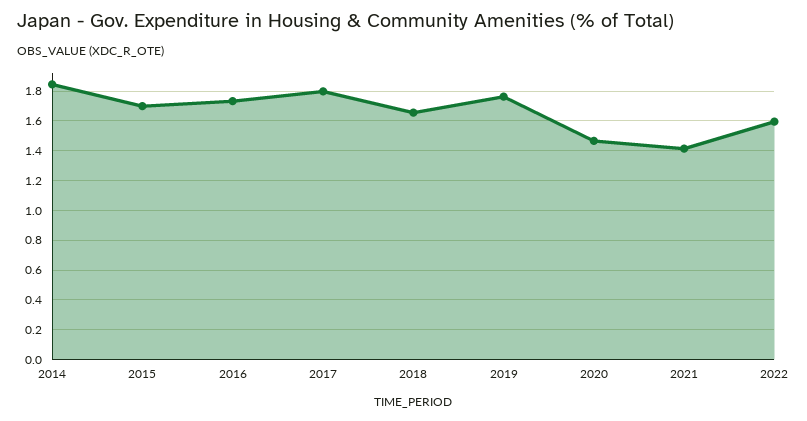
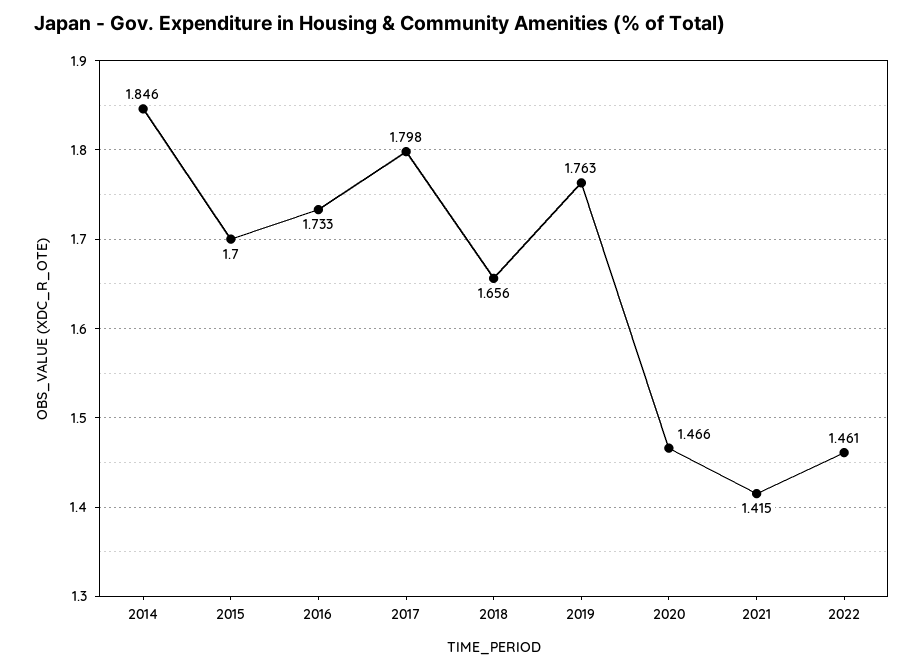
2022: 1.6 -> 1.461

